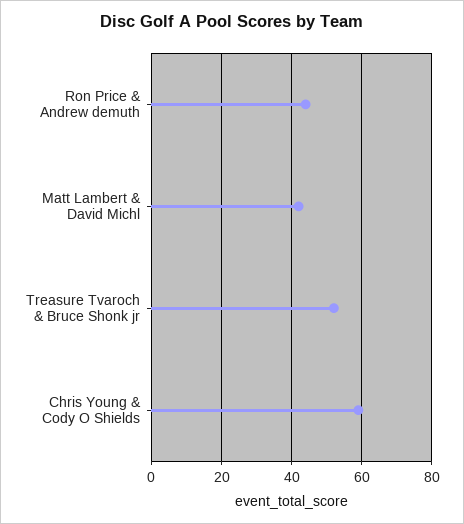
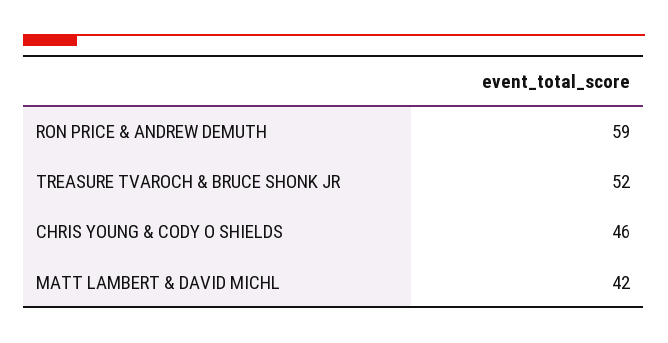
Ron Price & Andrew demuth: 45 -> 59
Chris Young & Cody O Shields: 60 -> 46

